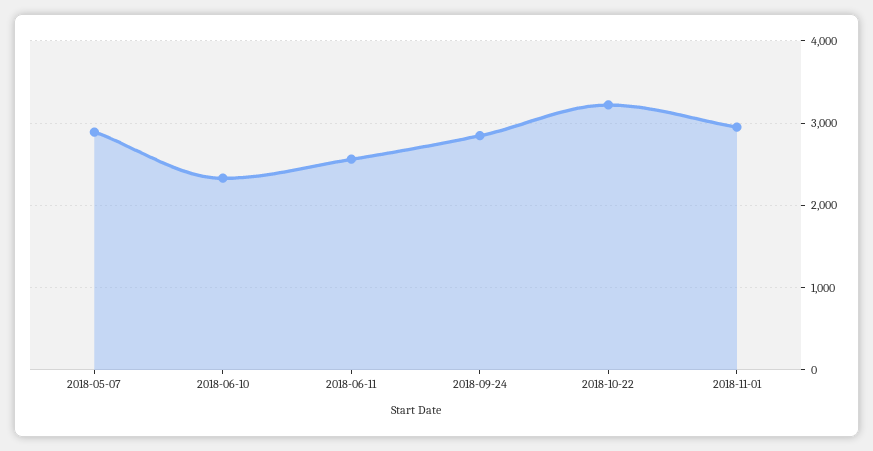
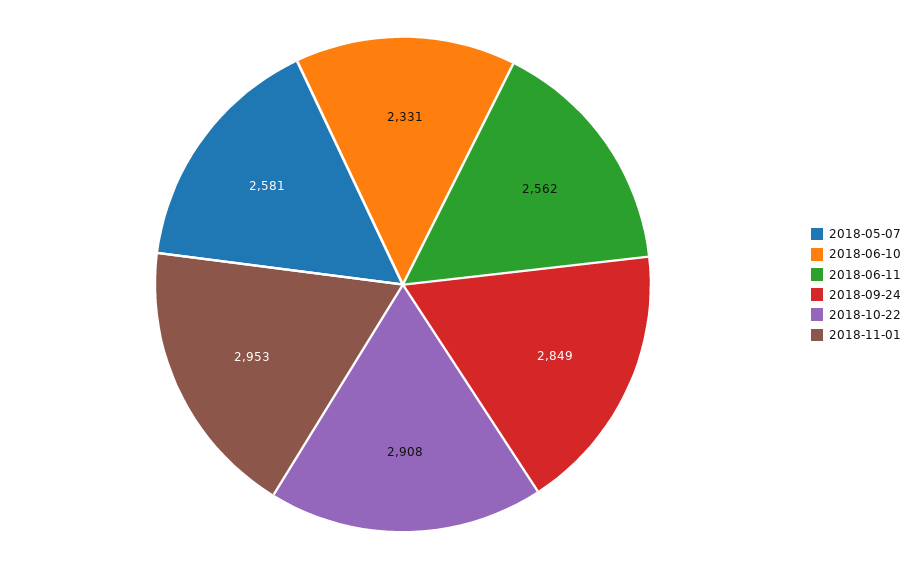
2018-05-07: 2900 -> 2581
2018-10-22: 3200 -> 2908

